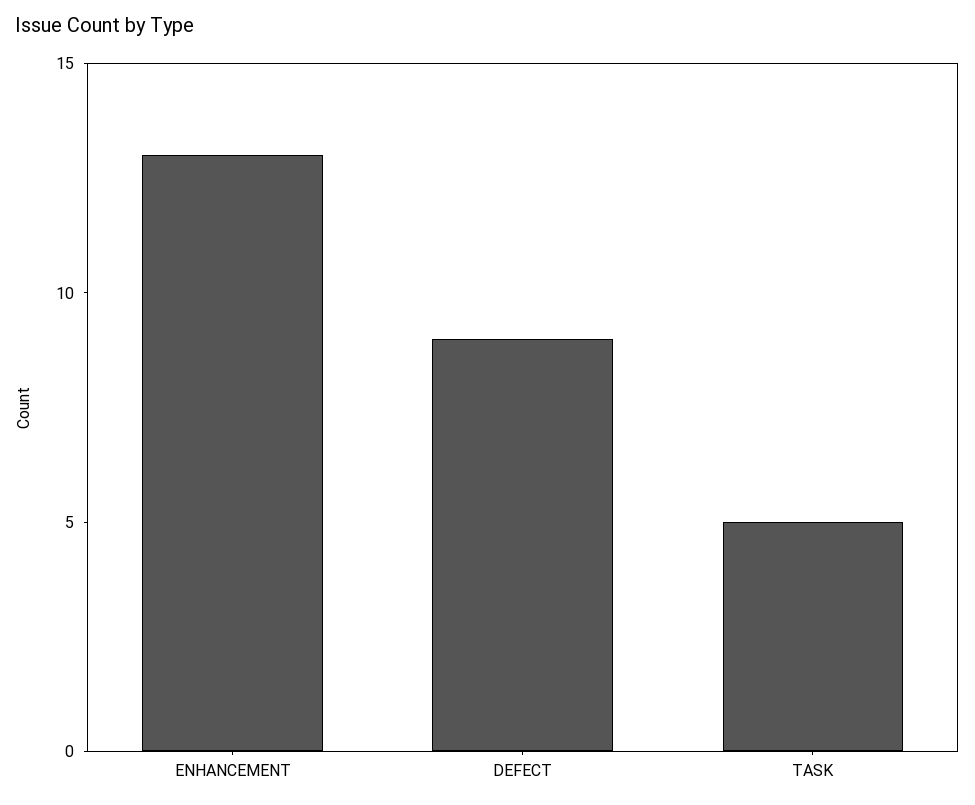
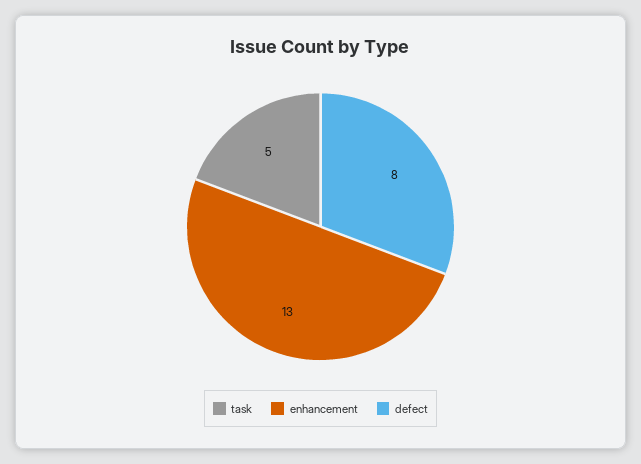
DEFECT: 9 -> 8

